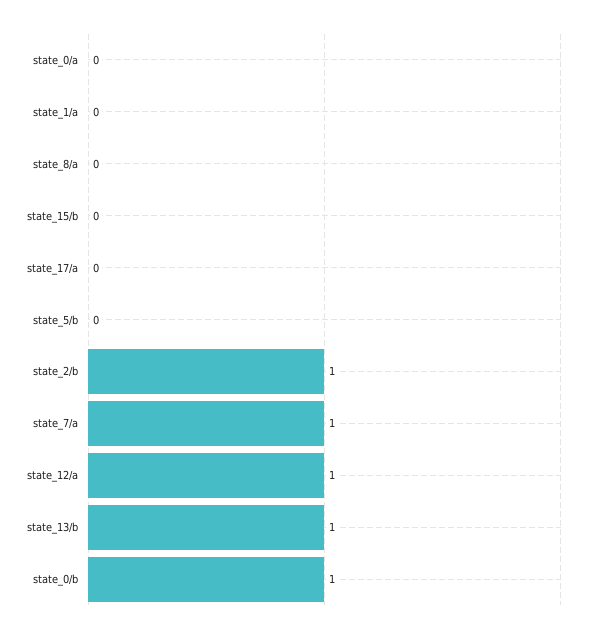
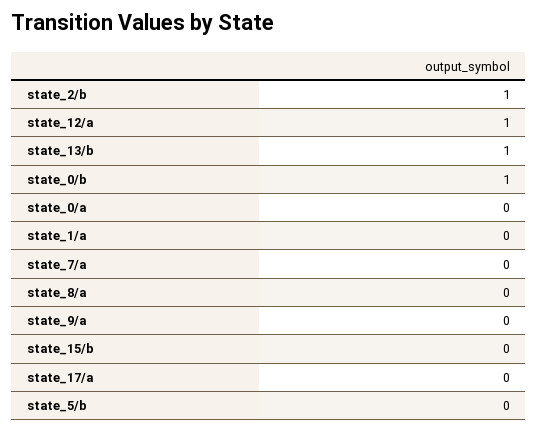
state_7/a: 1 -> 0
state_9/a: none -> 0

